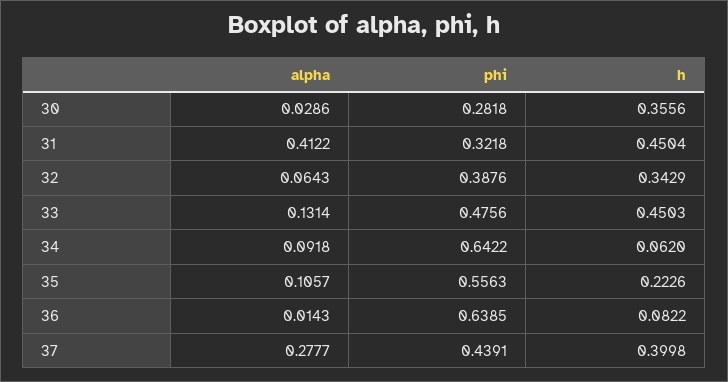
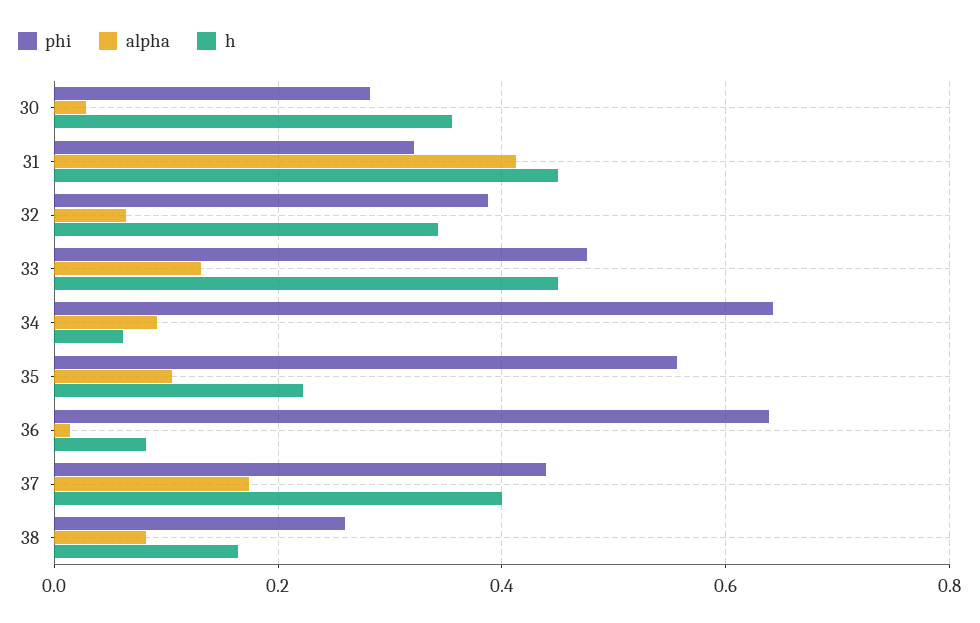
alpha, 37: 0.2777 -> 0.18
phi, 38: none -> 0.26
alpha, 38: none -> 0.08
h, 38: none -> 0.16

